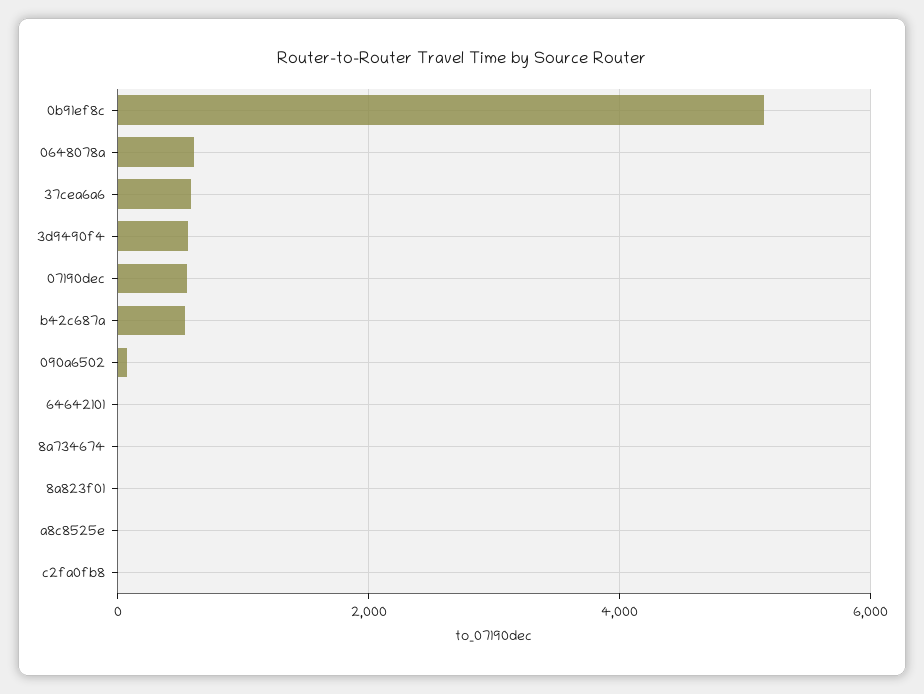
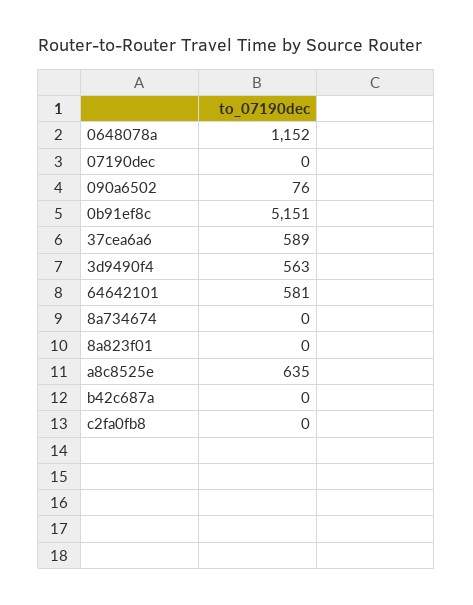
0648078a: 600 -> 1152
07190dec: 600 -> 0
b42c687a: 600 -> 0
64642101: 0 -> 581
a8c8525e: 0 -> 635

